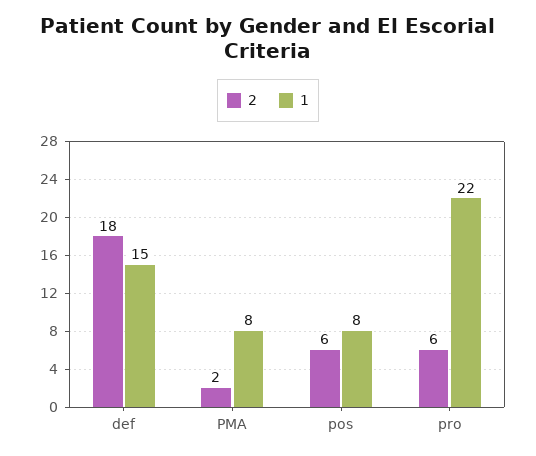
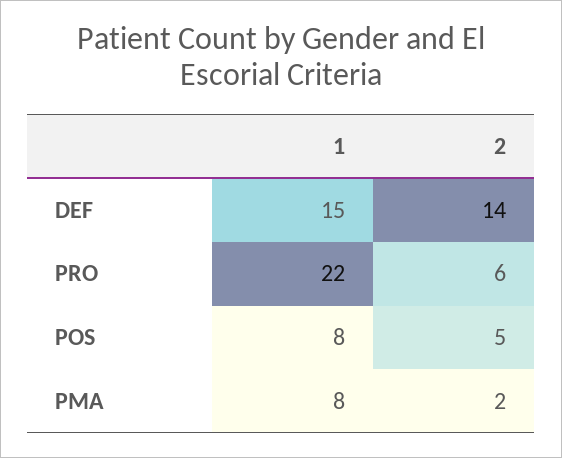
2, def: 18 -> 14
2, pos: 6 -> 5

